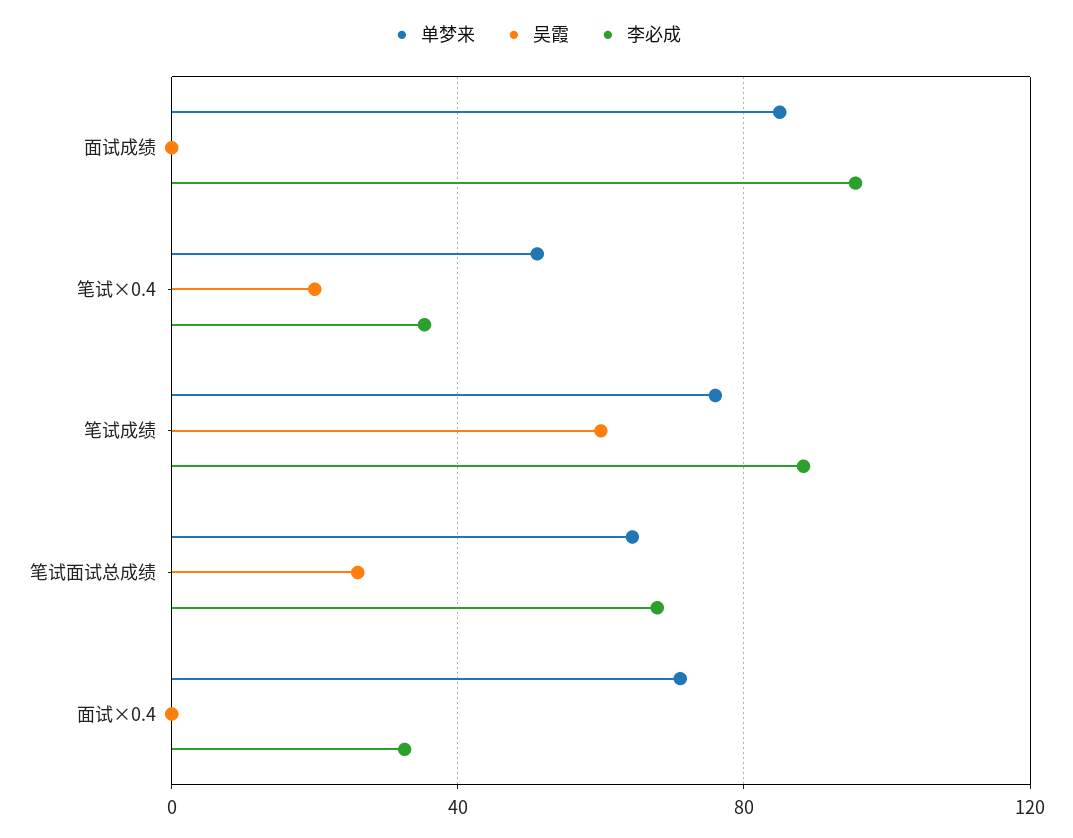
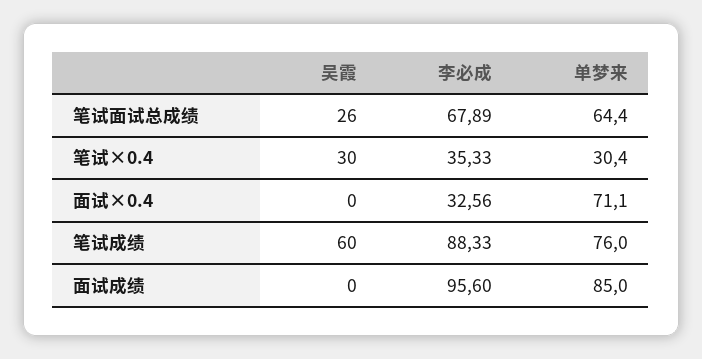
单梦来, 笔试×0.4: 50 -> 30.4
吴霞, 笔试×0.4: 20 -> 30

